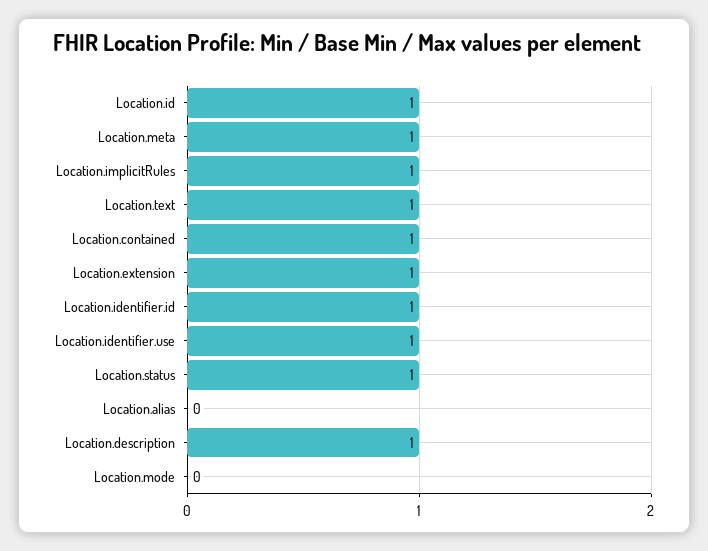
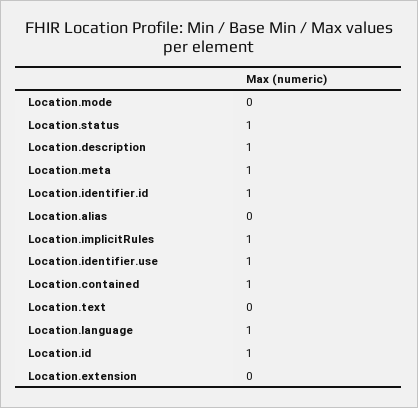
Location.text: 1 -> 0
Location.extension: 1 -> 0
Location.language: none -> 1

